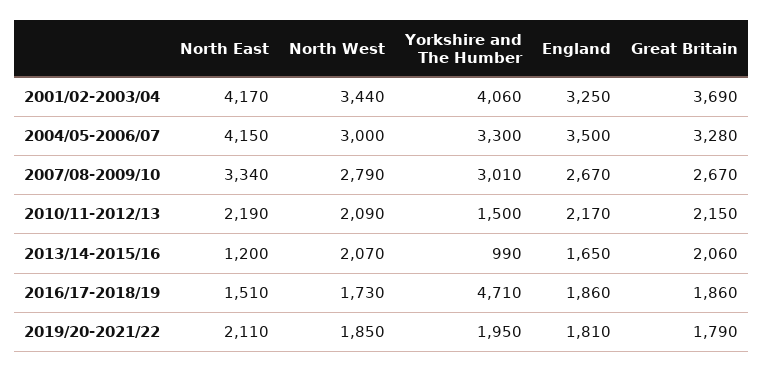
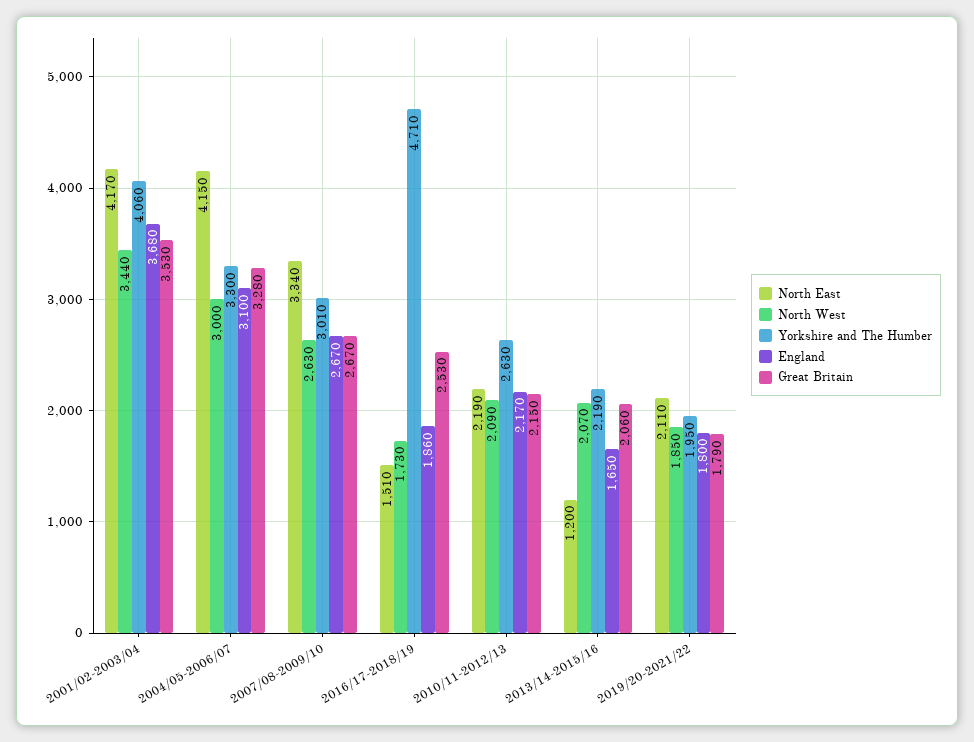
England, 2001/02-2003/04: 3250 -> 3680
Great Britain, 2001/02-2003/04: 3690 -> 3530
England, 2004/05-2006/07: 3500 -> 3100
North West, 2007/08-2009/10: 2790 -> 2630
Yorkshire and The Humber, 2010/11-2012/13: 1500 -> 2630
Yorkshire and The Humber, 2013/14-2015/16: 990 -> 2190
Great Britain, 2016/17-2018/19: 1860 -> 2530
England, 2019/20-2021/22: 1810 -> 1800

